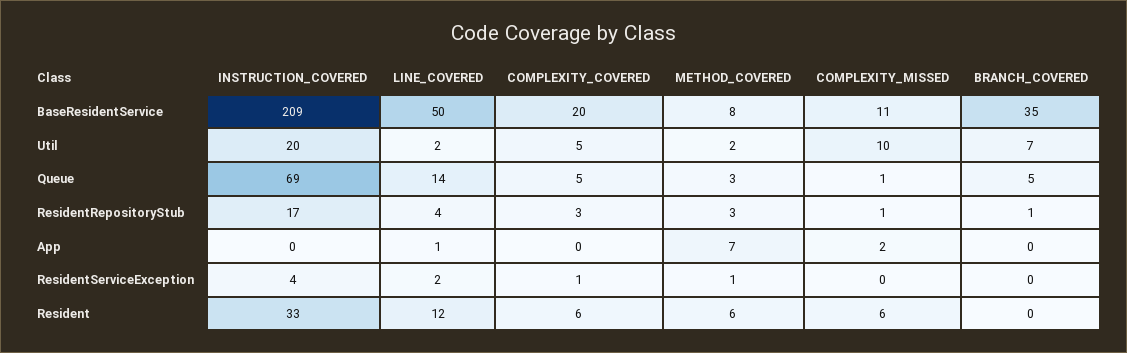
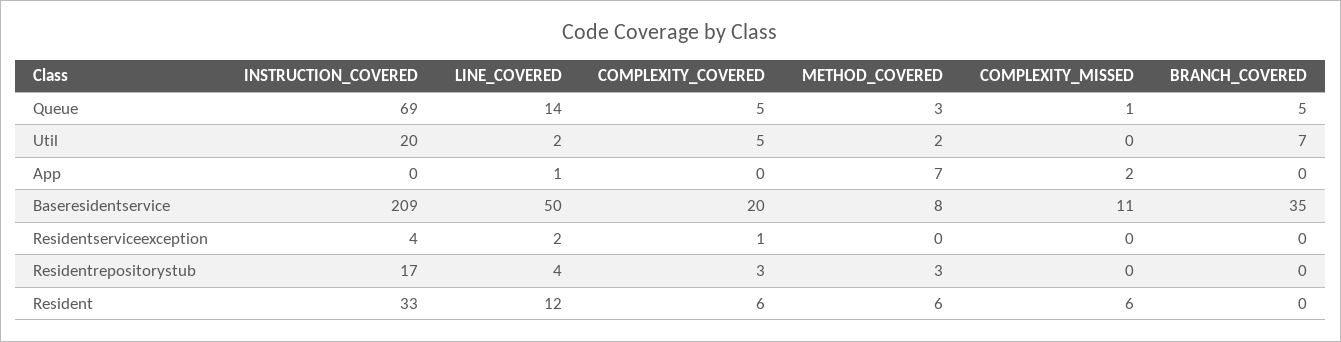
COMPLEXITY_MISSED, Util: 10 -> 0
COMPLEXITY_MISSED, ResidentRepositoryStub: 1 -> 0
BRANCH_COVERED, ResidentRepositoryStub: 1 -> 0
METHOD_COVERED, ResidentServiceException: 1 -> 0

